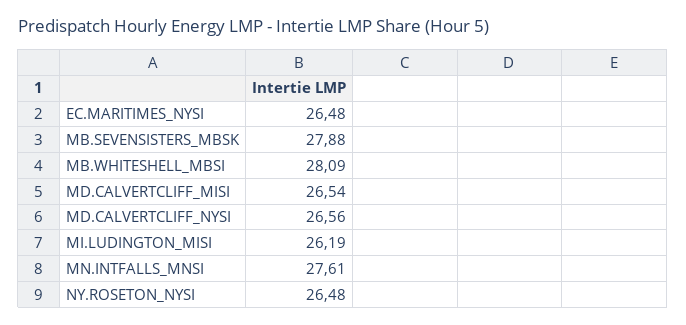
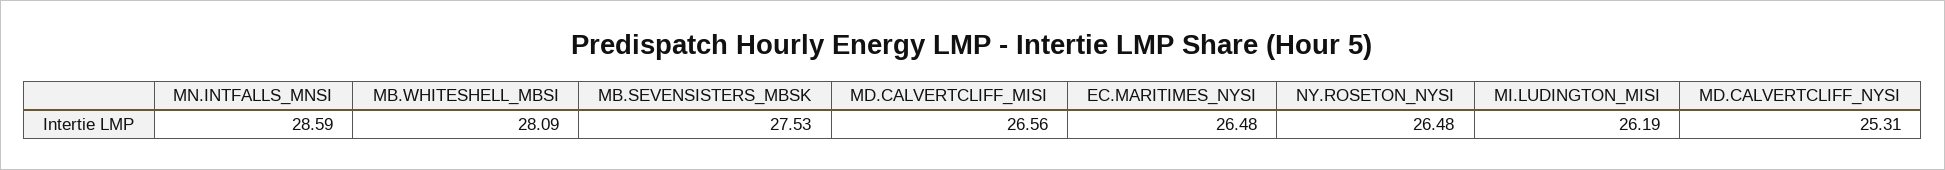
MB.SEVENSISTERS_MBSK: 27.88 -> 27.53
MD.CALVERTCLIFF_MISI: 26.54 -> 26.56
MD.CALVERTCLIFF_NYSI: 26.56 -> 25.31
MN.INTFALLS_MNSI: 27.61 -> 28.59

